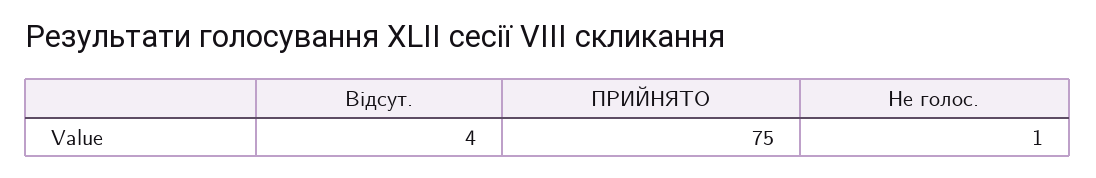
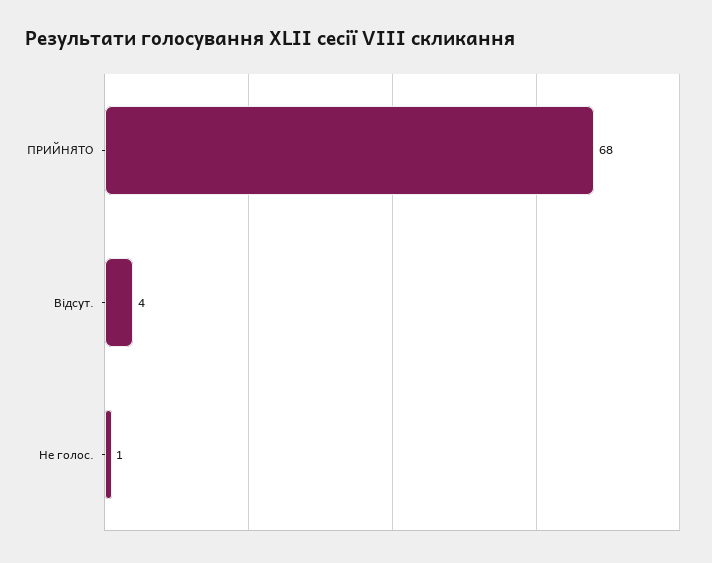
ПРИЙНЯТО: 75 -> 68

